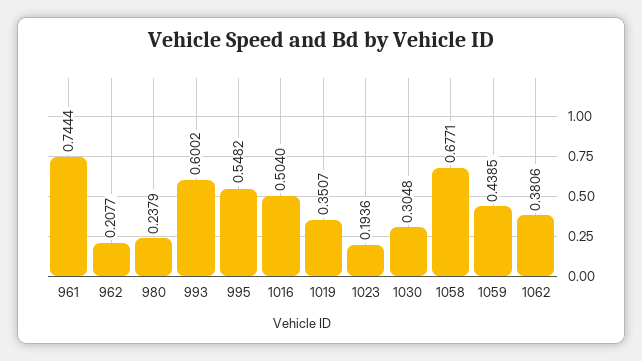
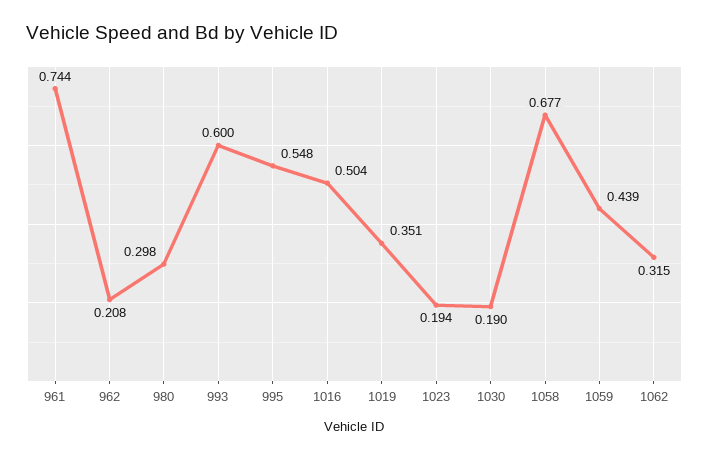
980: 0.2379 -> 0.298
1030: 0.3048 -> 0.19
1062: 0.3806 -> 0.315

